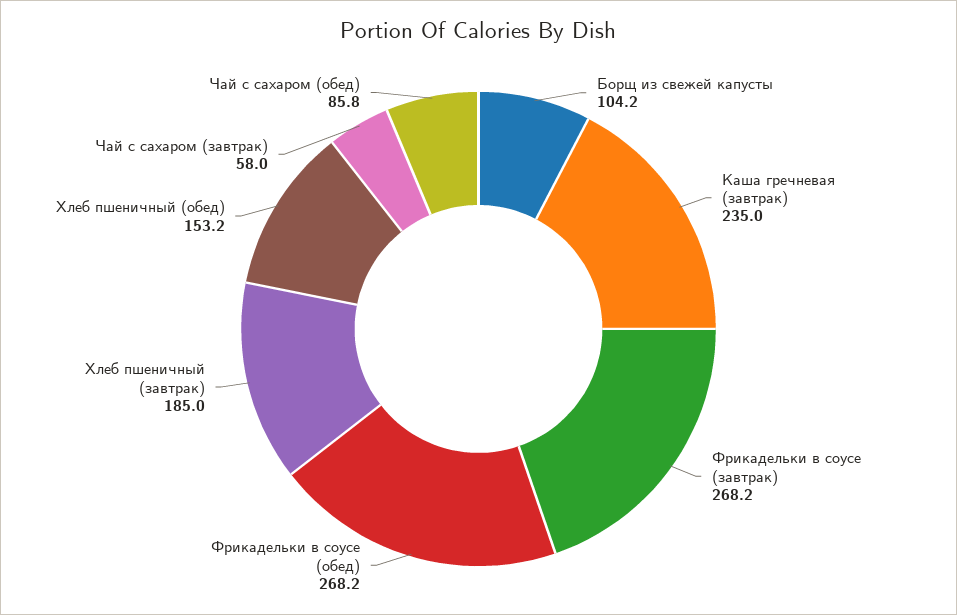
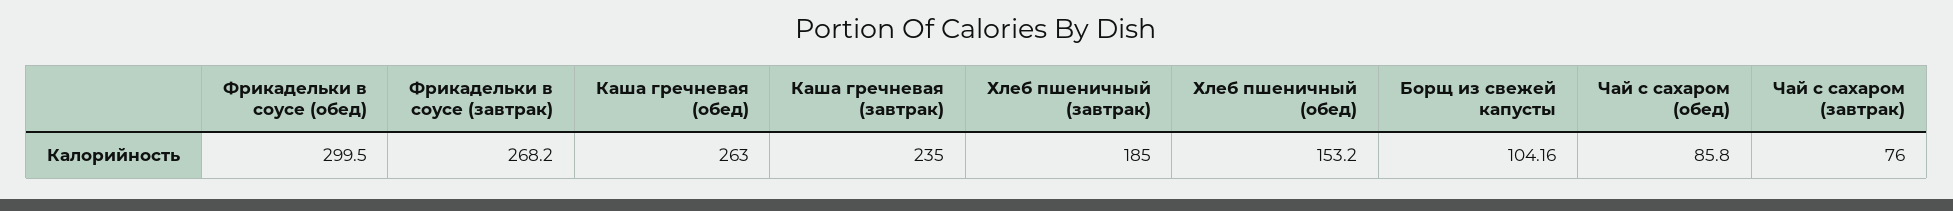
Фрикадельки в соусе (обед): 268.2 -> 299.5
Чай с сахаром (завтрак): 58 -> 76
Каша гречневая (обед): none -> 263

